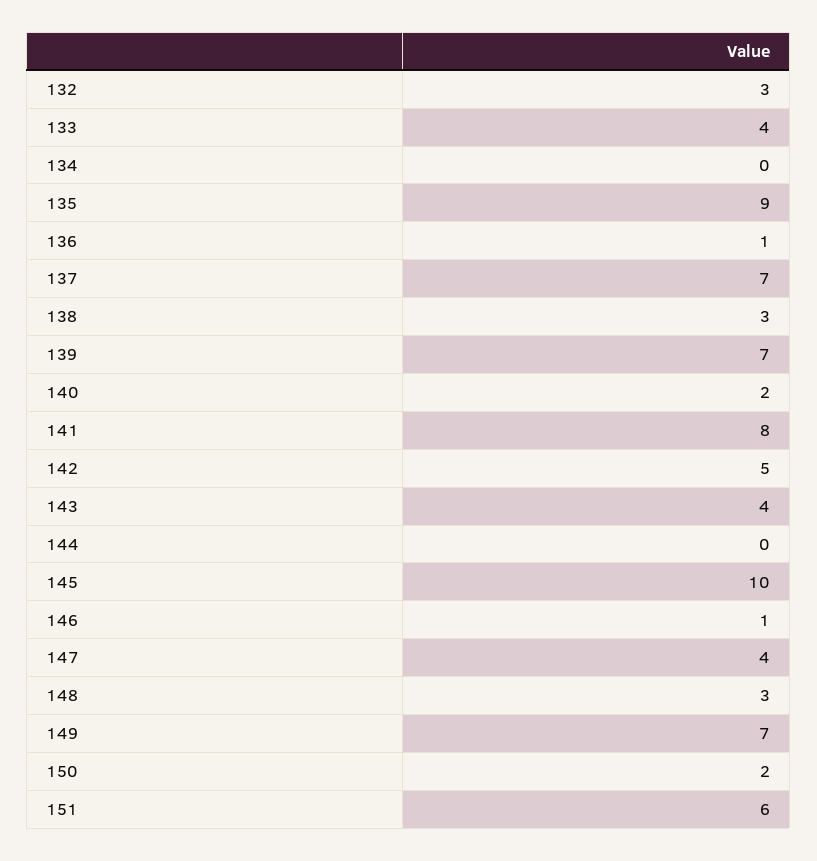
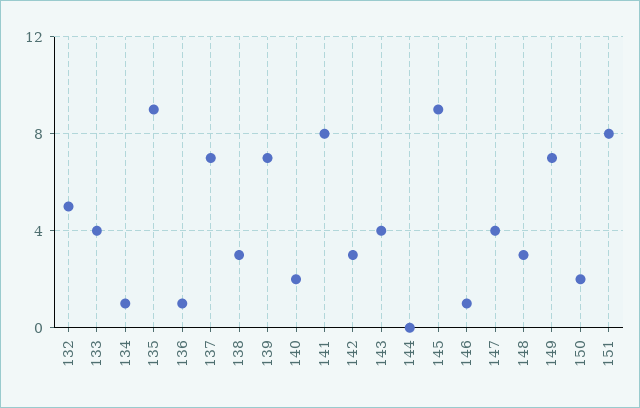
132: 3 -> 5
134: 0 -> 1
142: 5 -> 3
145: 10 -> 9
151: 6 -> 8

